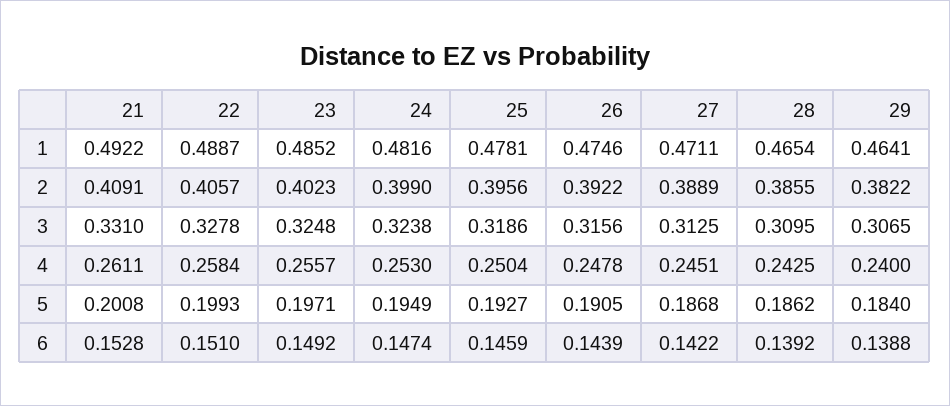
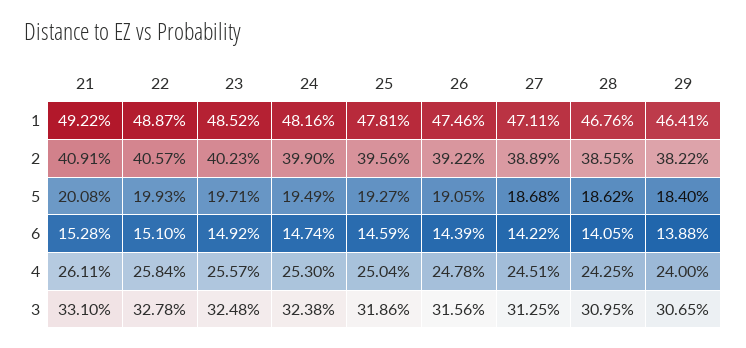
28, 1: 0.4654 -> 0.4676
28, 6: 0.1392 -> 0.1405

